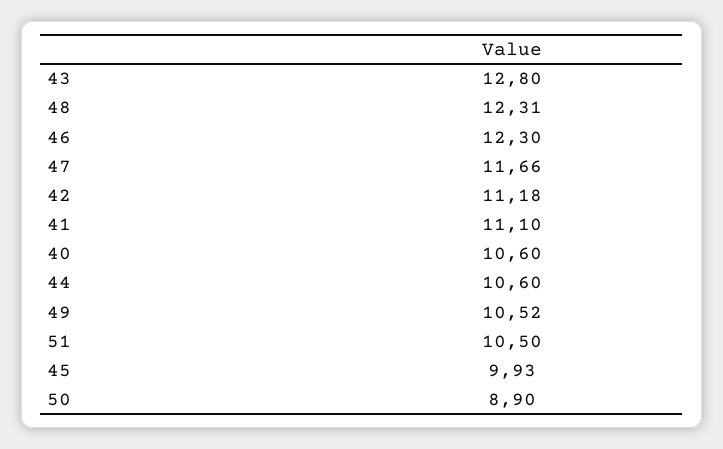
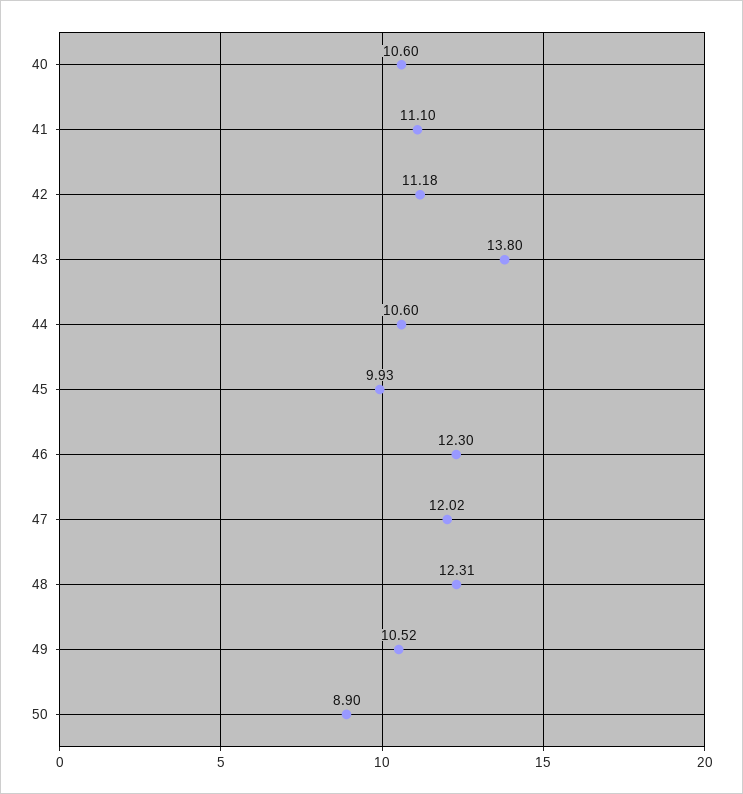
43: 12.8 -> 13.8
47: 11.66 -> 12.02
51: 10.5 -> none

